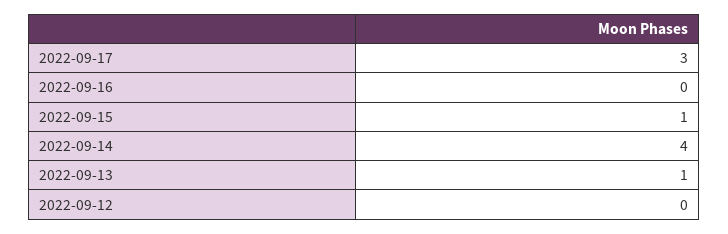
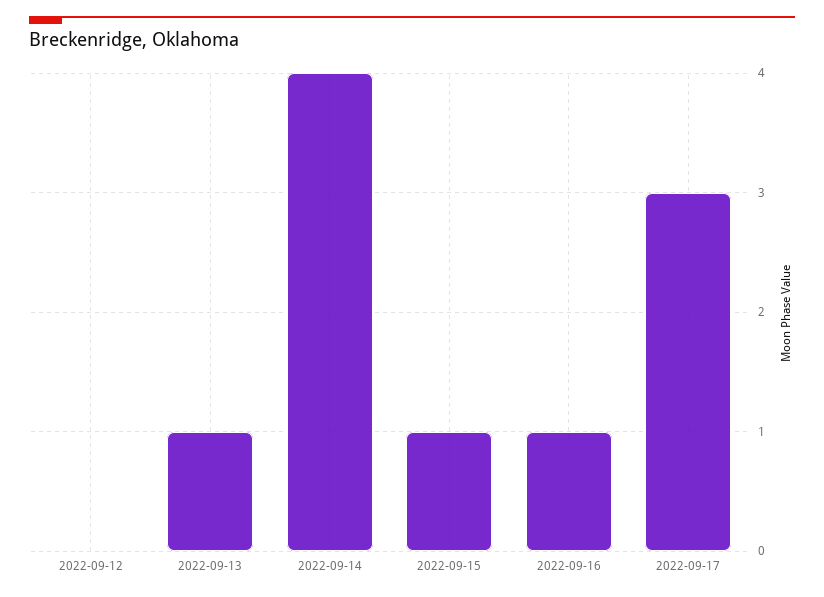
2022-09-16: 0 -> 1

